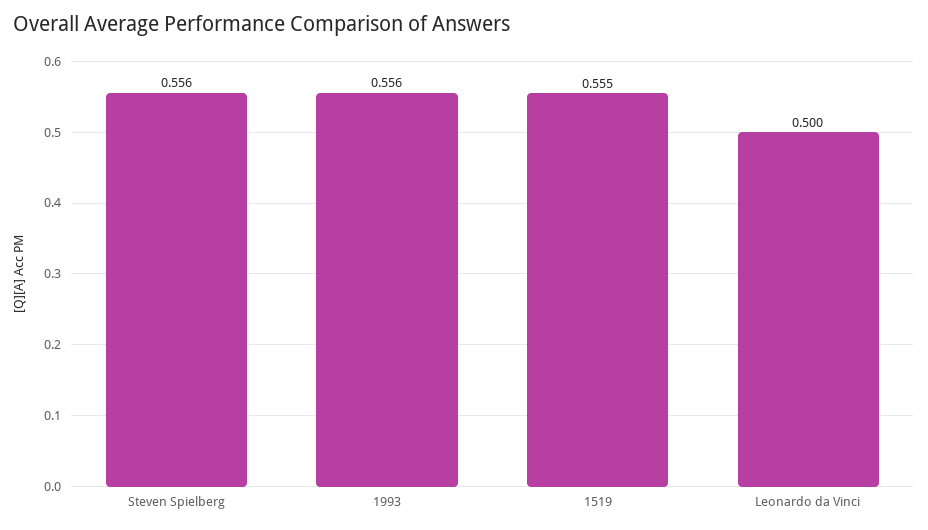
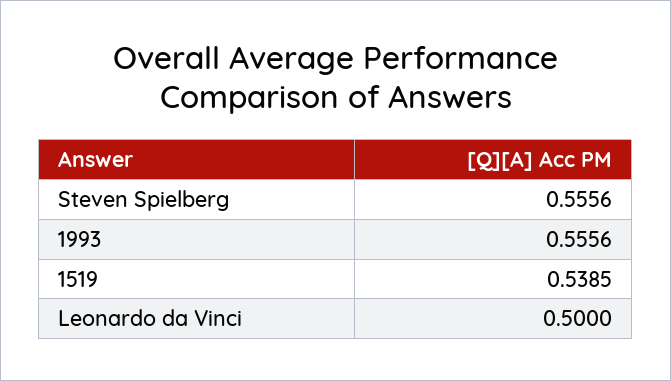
1519: 0.555 -> 0.5385

